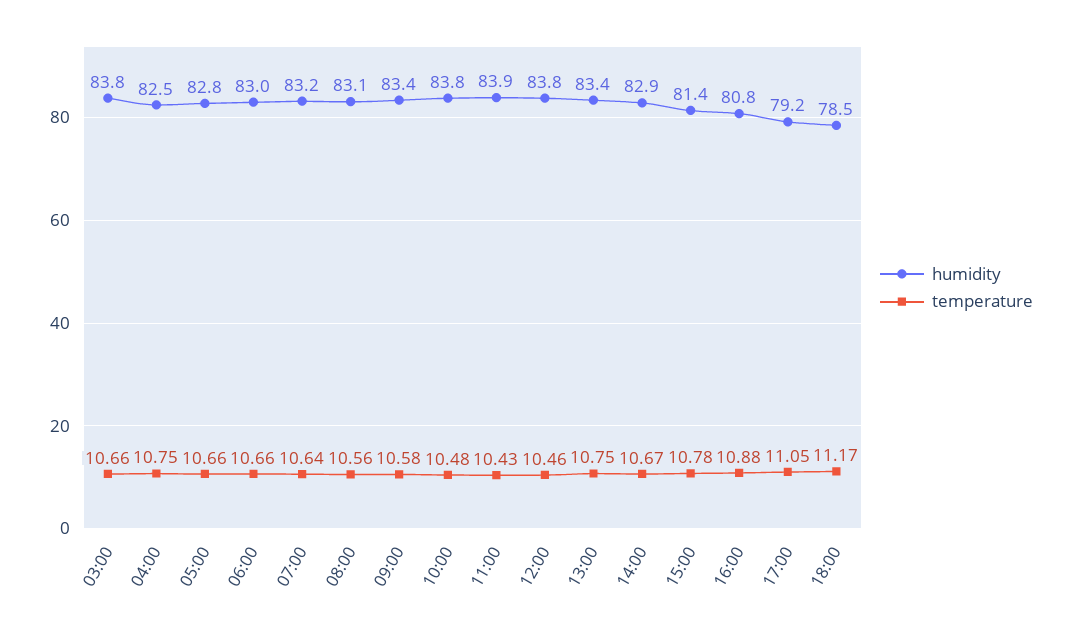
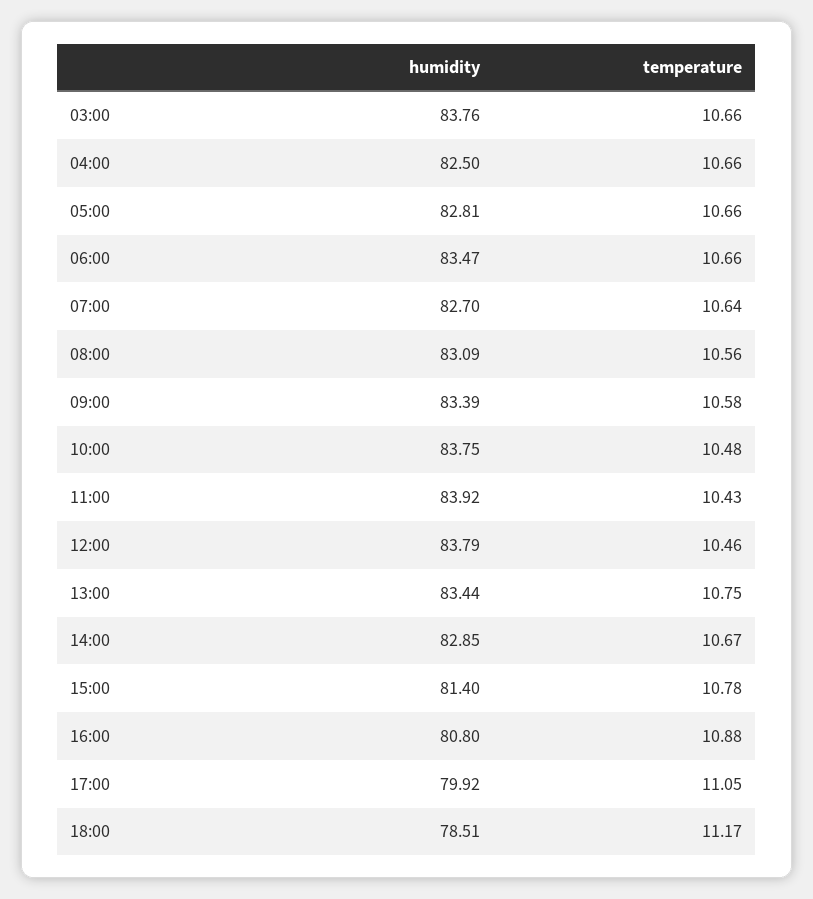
temperature, 04:00: 10.75 -> 10.66
humidity, 06:00: 83 -> 83.47
humidity, 07:00: 83.2 -> 82.7
humidity, 17:00: 79.2 -> 79.92

